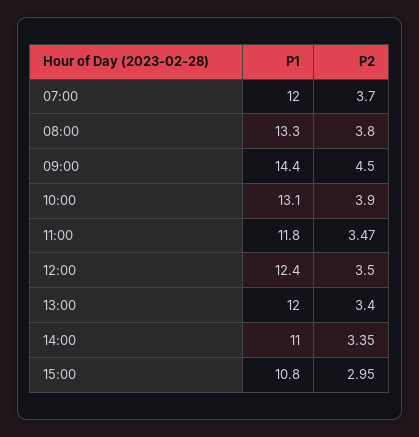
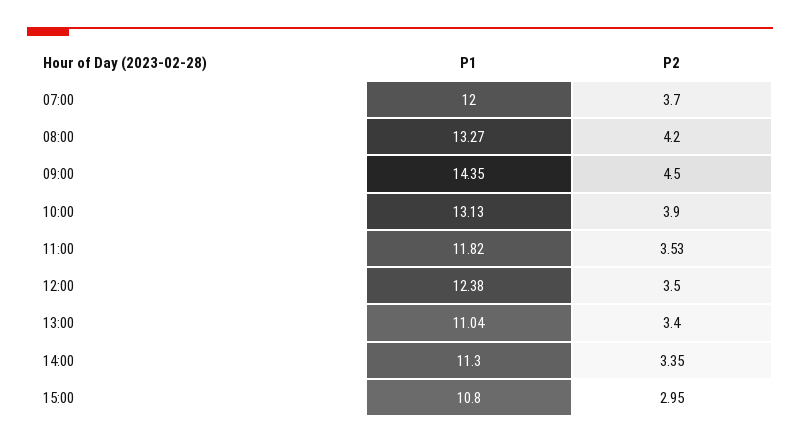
P2, 08:00: 3.8 -> 4.2
P2, 11:00: 3.47 -> 3.53
P1, 13:00: 12 -> 11.04
P1, 14:00: 11 -> 11.3

